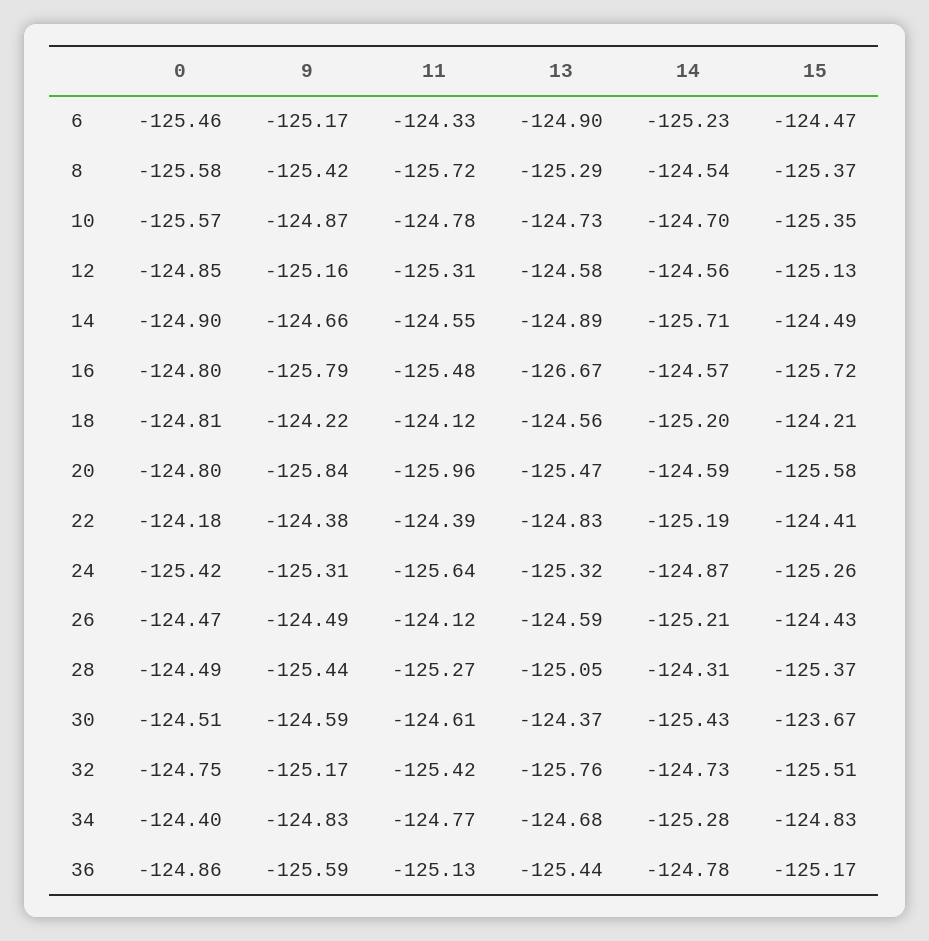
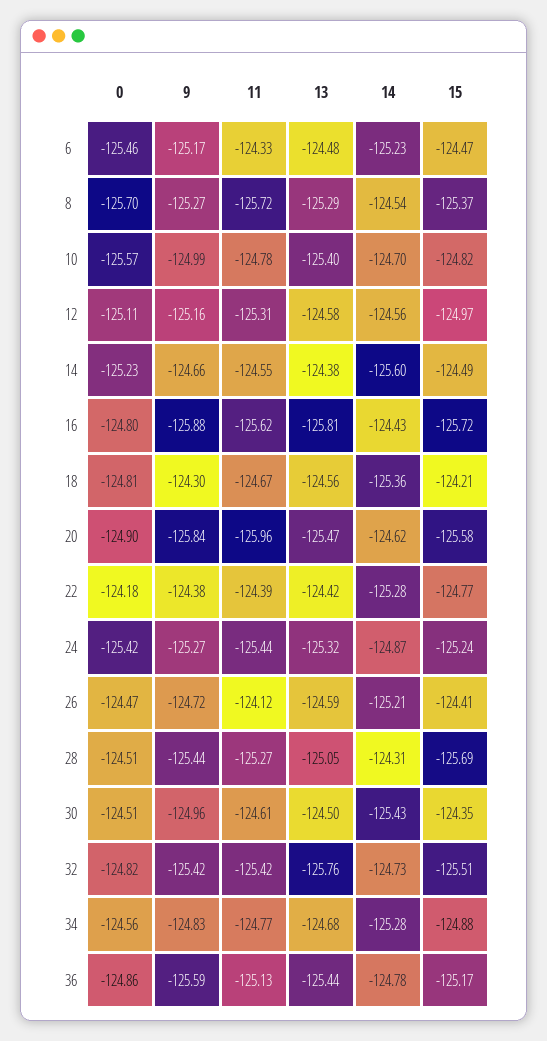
13, 6: -124.9 -> -124.48
0, 8: -125.58 -> -125.7
9, 8: -125.42 -> -125.27
9, 10: -124.87 -> -124.99
13, 10: -124.73 -> -125.4
15, 10: -125.35 -> -124.82
0, 12: -124.85 -> -125.11
15, 12: -125.13 -> -124.97
0, 14: -124.9 -> -125.23
13, 14: -124.89 -> -124.38
14, 14: -125.71 -> -125.6
9, 16: -125.79 -> -125.88
11, 16: -125.48 -> -125.62
13, 16: -126.67 -> -125.81
14, 16: -124.57 -> -124.43
9, 18: -124.22 -> -124.3
11, 18: -124.12 -> -124.67
14, 18: -125.2 -> -125.36
0, 20: -124.8 -> -124.9
14, 20: -124.59 -> -124.62
13, 22: -124.83 -> -124.42
14, 22: -125.19 -> -125.28
15, 22: -124.41 -> -124.77
9, 24: -125.31 -> -125.27
11, 24: -125.64 -> -125.44
15, 24: -125.26 -> -125.24
9, 26: -124.49 -> -124.72
15, 26: -124.43 -> -124.41
0, 28: -124.49 -> -124.51
15, 28: -125.37 -> -125.69
9, 30: -124.59 -> -124.96
13, 30: -124.37 -> -124.5
15, 30: -123.67 -> -124.35
0, 32: -124.75 -> -124.82
9, 32: -125.17 -> -125.42
0, 34: -124.4 -> -124.56
15, 34: -124.83 -> -124.88

